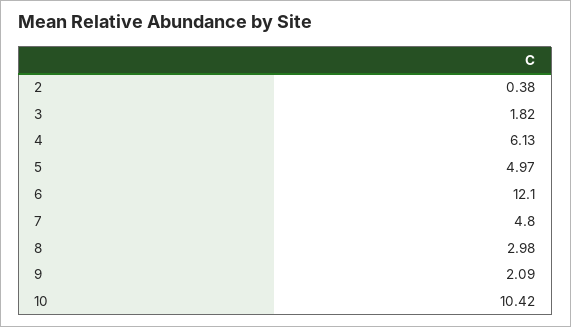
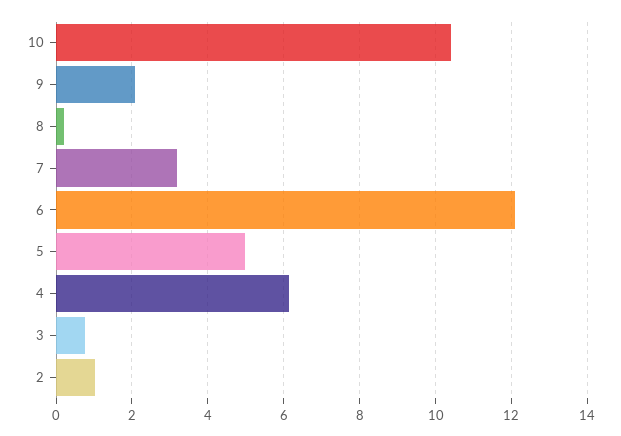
2: 0.38 -> 1
3: 1.82 -> 0.8
7: 4.8 -> 3.2
8: 2.98 -> 0.2

